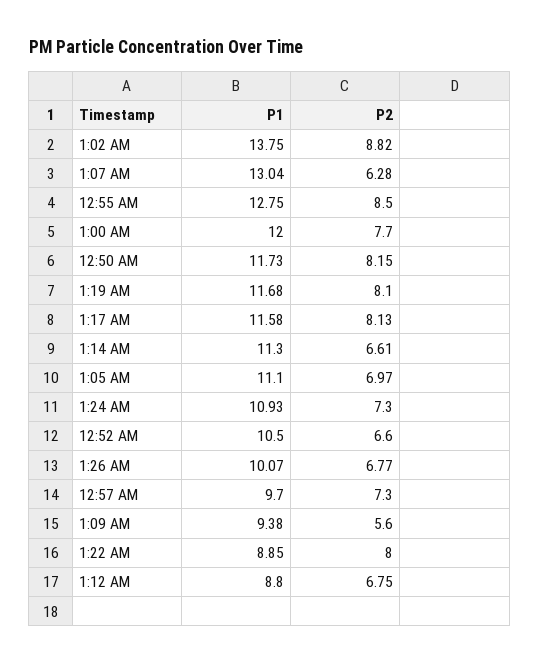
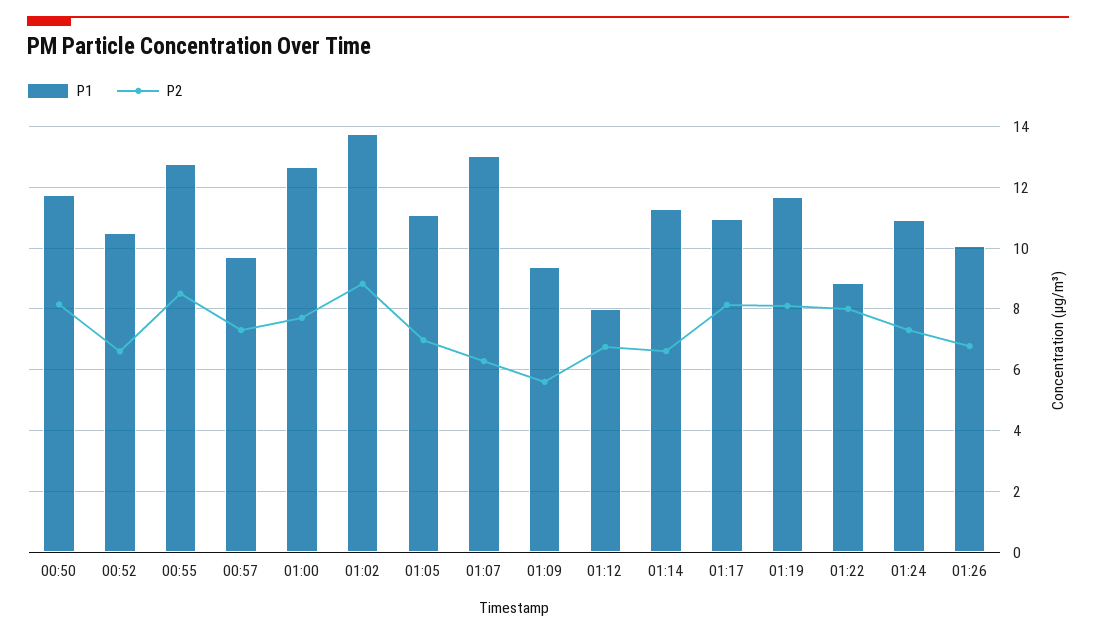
P1, 1:00 AM: 12 -> 12.6
P1, 1:17 AM: 11.58 -> 11
P1, 1:12 AM: 8.8 -> 8

